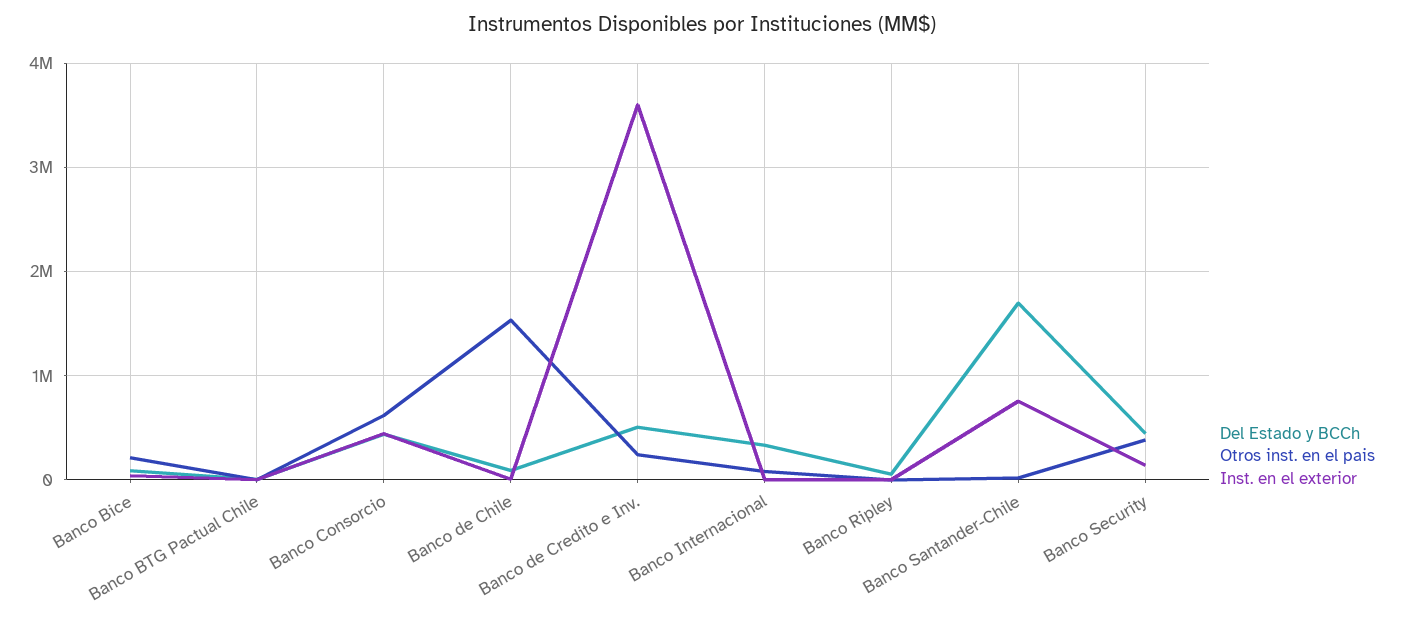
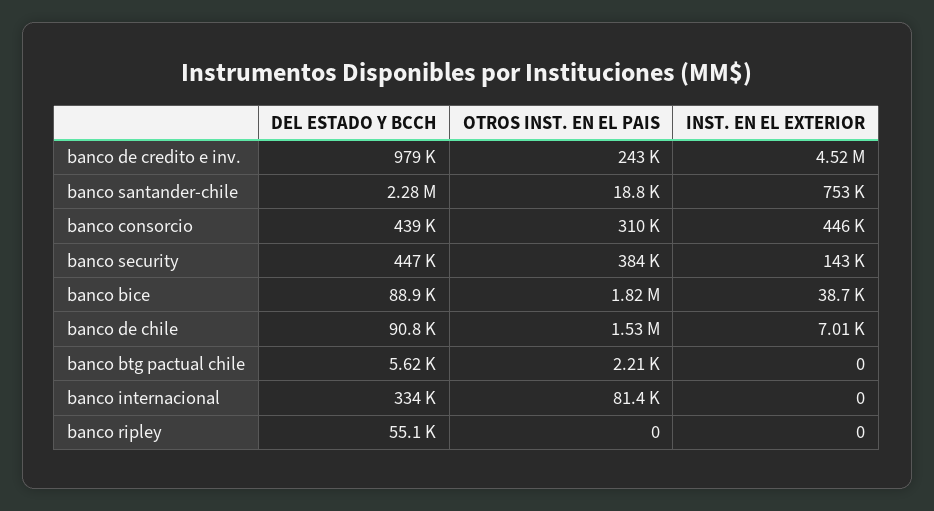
Otros inst. en el pais, Banco Bice: 200000 -> 1820000
Otros inst. en el pais, Banco Consorcio: 600000 -> 310000
Del Estado y BCCh, Banco de Credito e Inv.: 500000 -> 979000
Inst. en el exterior, Banco de Credito e Inv.: 3600000 -> 4520000
Del Estado y BCCh, Banco Santander-Chile: 1700000 -> 2280000

